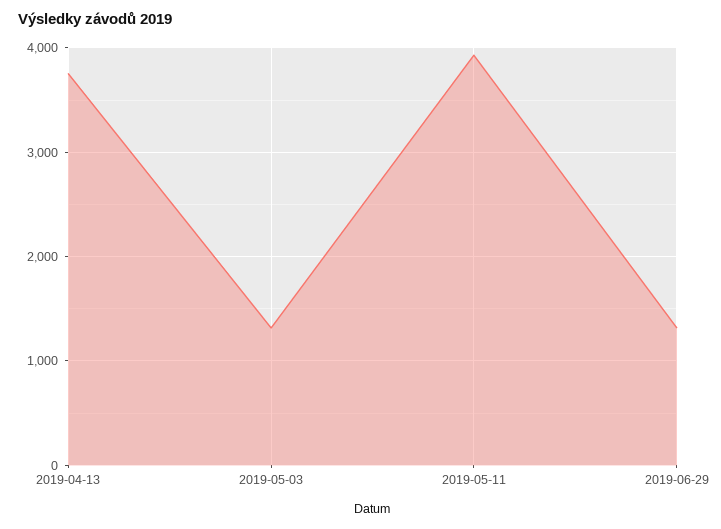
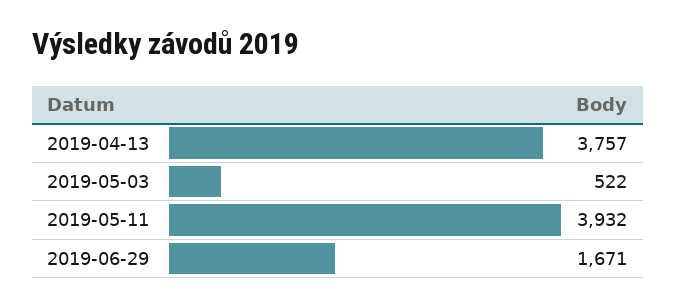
2019-05-03: 1300 -> 522
2019-06-29: 1300 -> 1671

